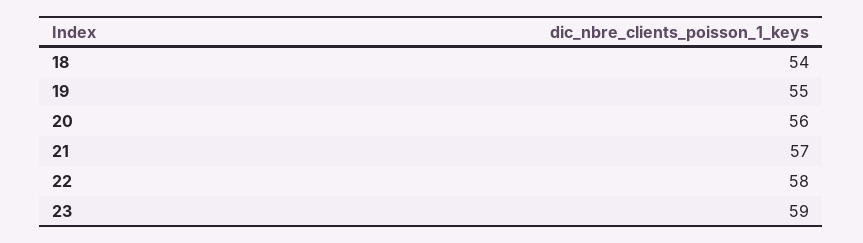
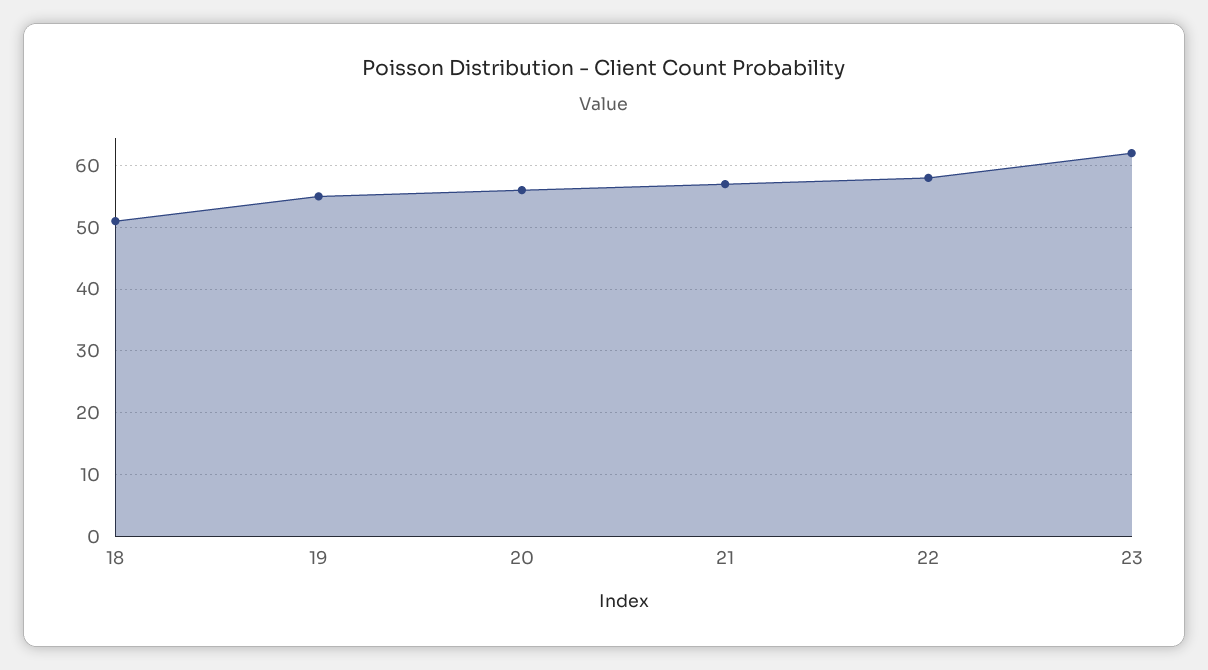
18: 54 -> 51
23: 59 -> 62

